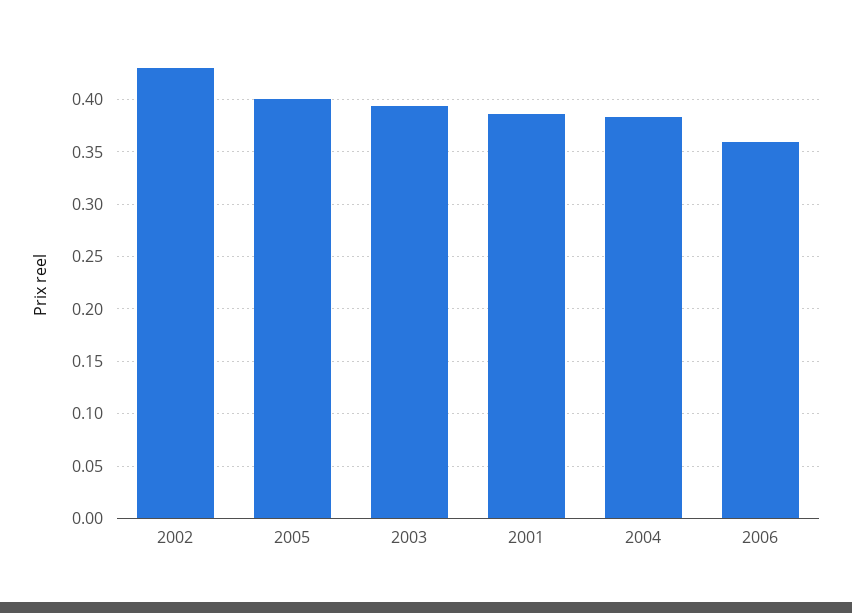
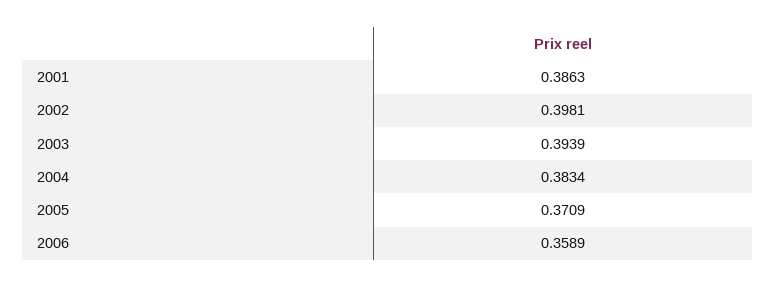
2002: 0.43 -> 0.3981
2005: 0.4 -> 0.3709

